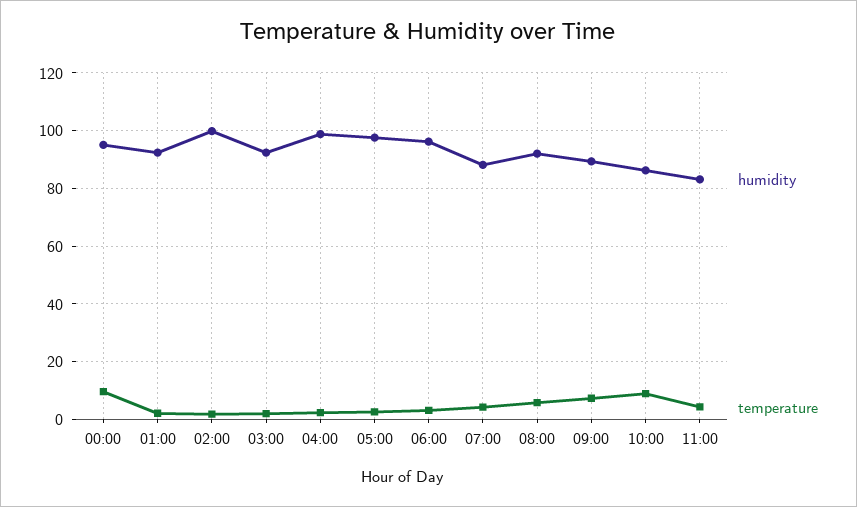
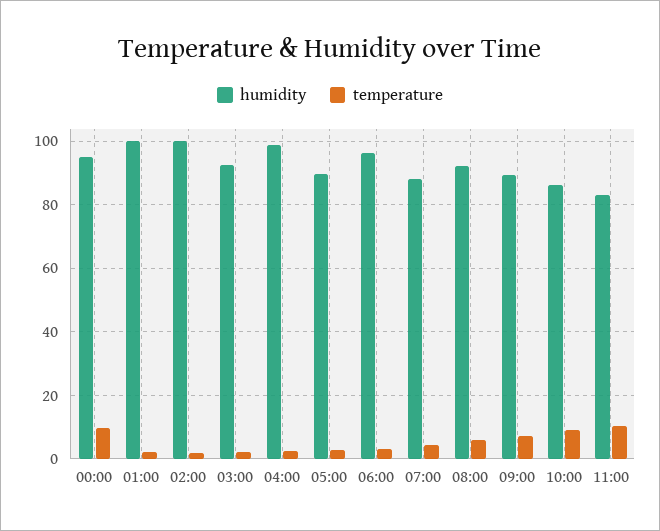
humidity, 01:00: 92.5 -> 100
humidity, 05:00: 97.5 -> 90
temperature, 11:00: 5 -> 10

